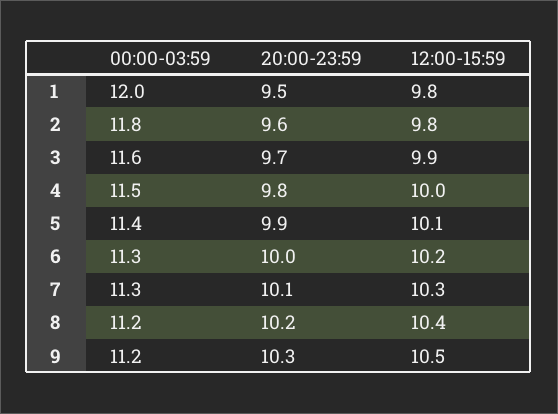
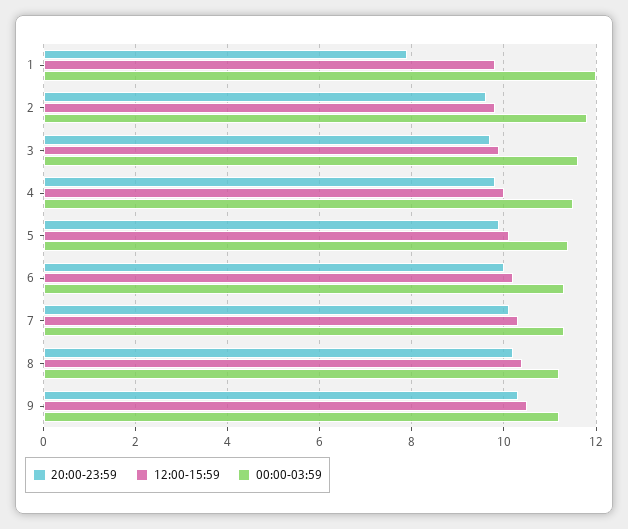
20:00-23:59, 1: 9.5 -> 8

